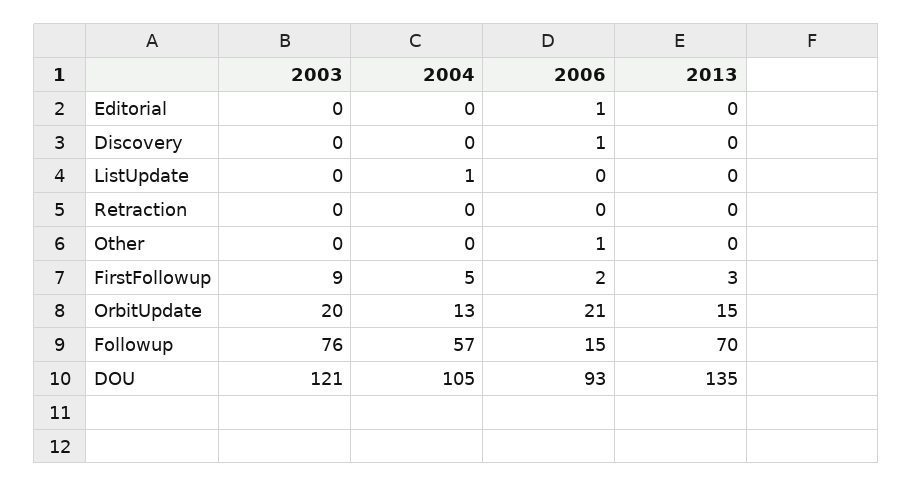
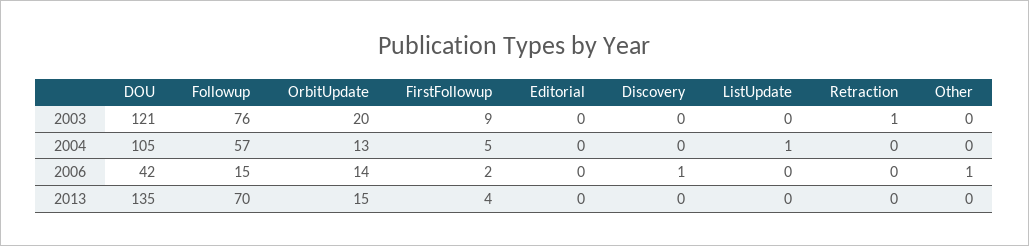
2006, Editorial: 1 -> 0
2003, Retraction: 0 -> 1
2013, FirstFollowup: 3 -> 4
2006, OrbitUpdate: 21 -> 14
2006, DOU: 93 -> 42

